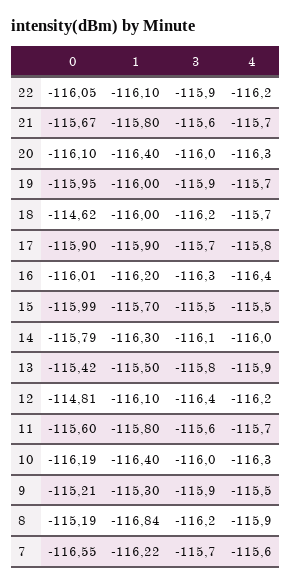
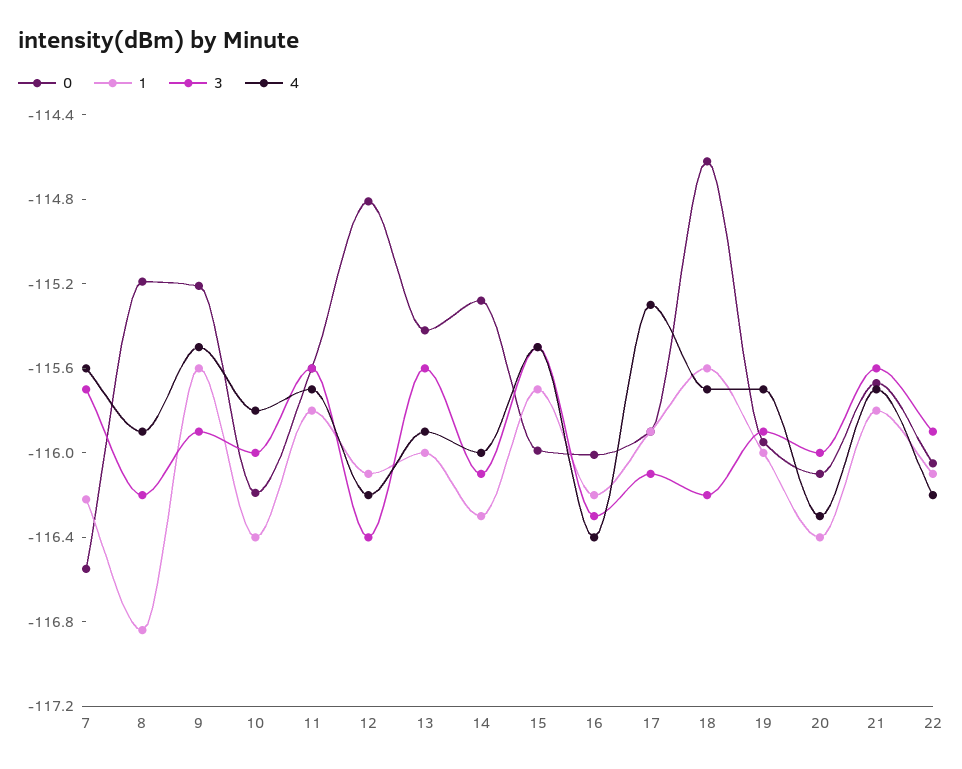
1, 18: -116 -> -115.6
3, 17: -115.7 -> -116.1
4, 17: -115.8 -> -115.3
0, 14: -115.79 -> -115.3
1, 13: -115.5 -> -116
3, 13: -115.8 -> -115.6
4, 10: -116.3 -> -115.8
1, 9: -115.3 -> -115.6

